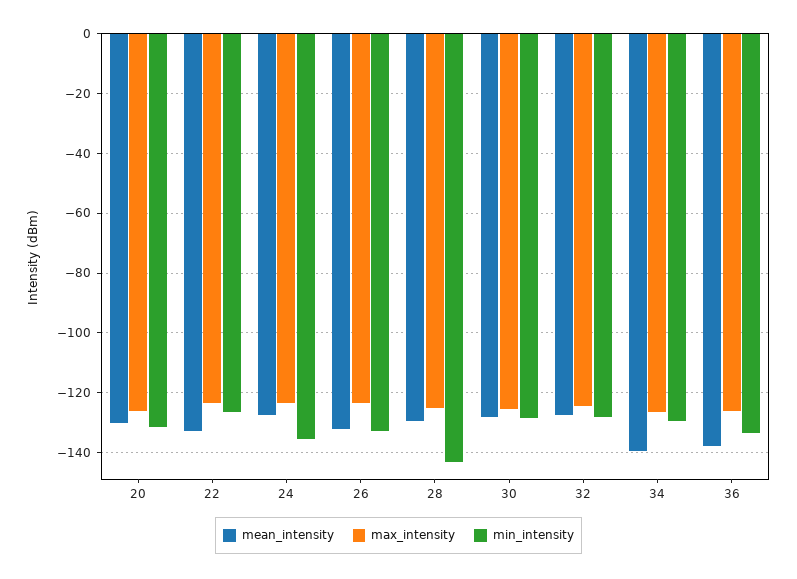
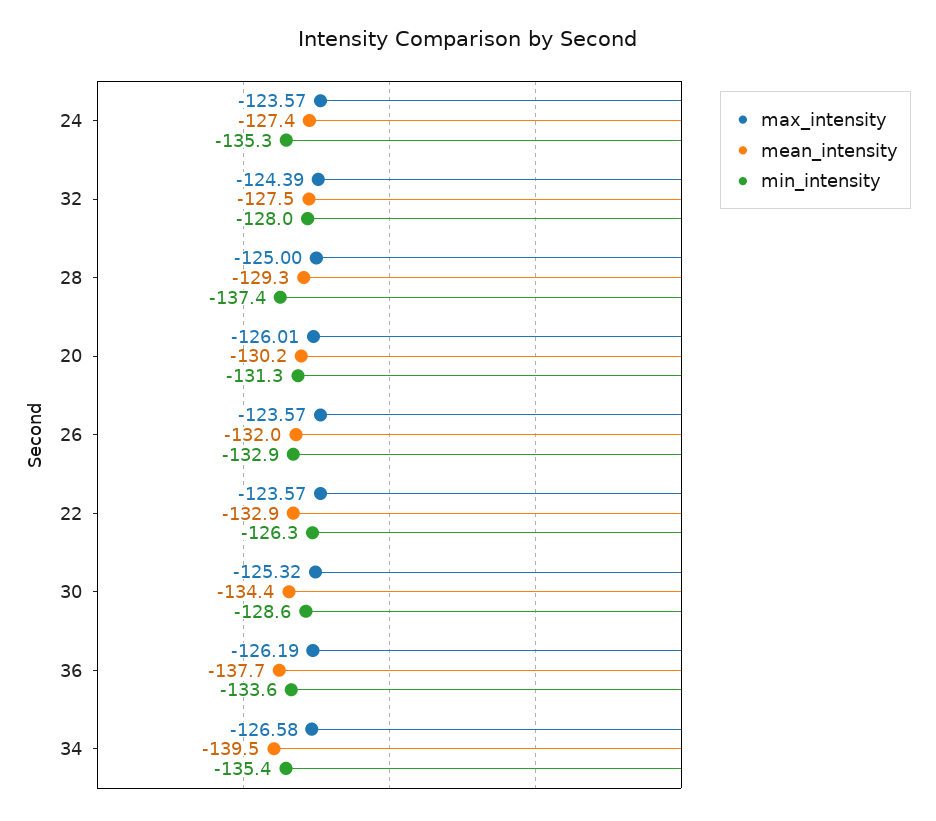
min_intensity, 28: -142.5 -> -137.4
mean_intensity, 30: -127.5 -> -134.4
min_intensity, 34: -130 -> -135.4

